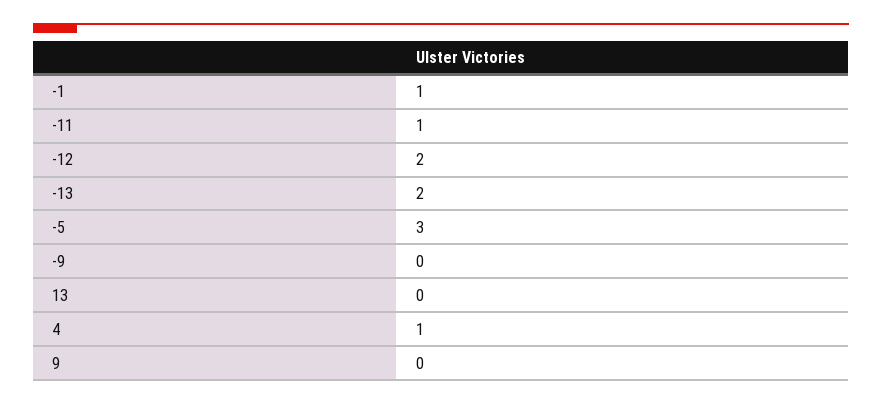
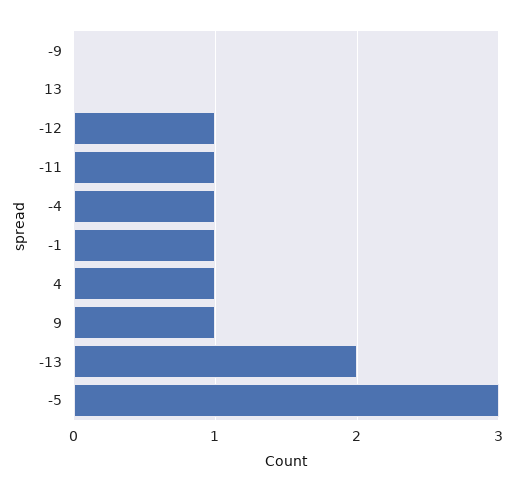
-12: 2 -> 1
9: 0 -> 1
-4: none -> 1

